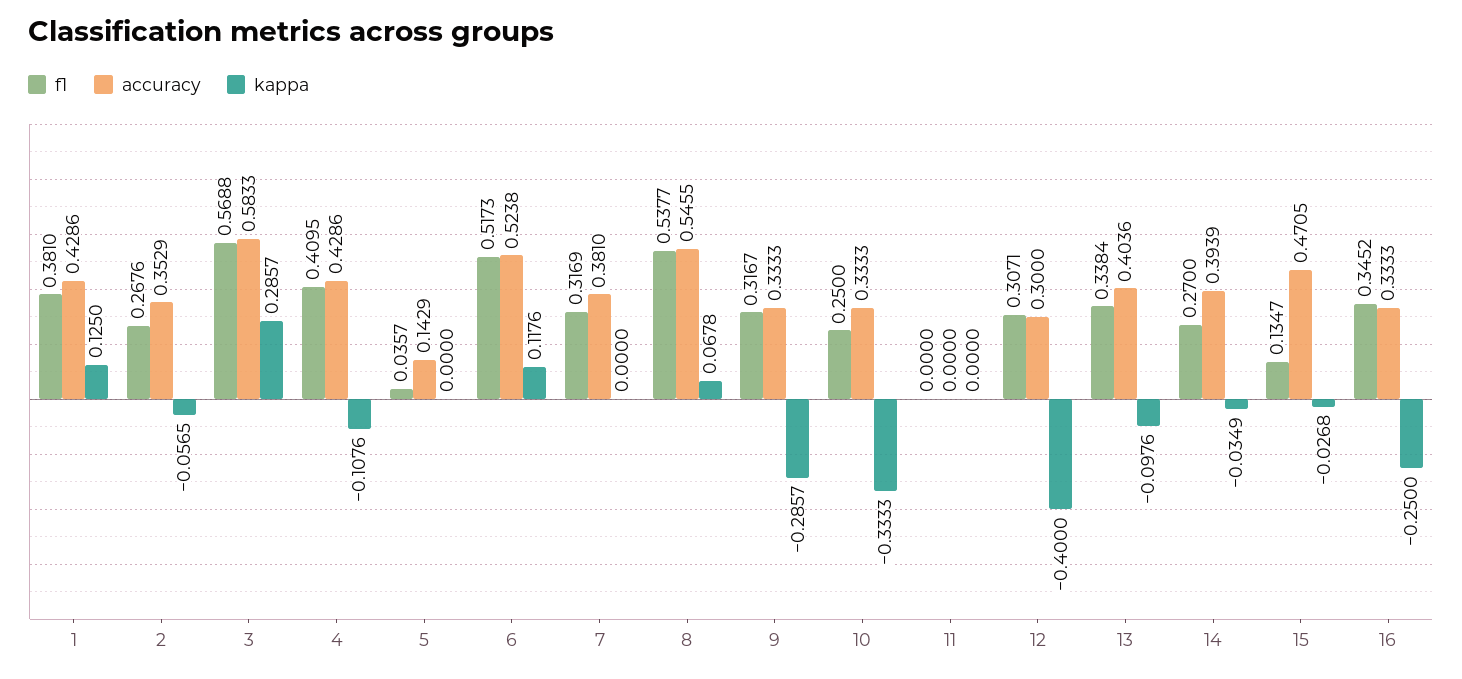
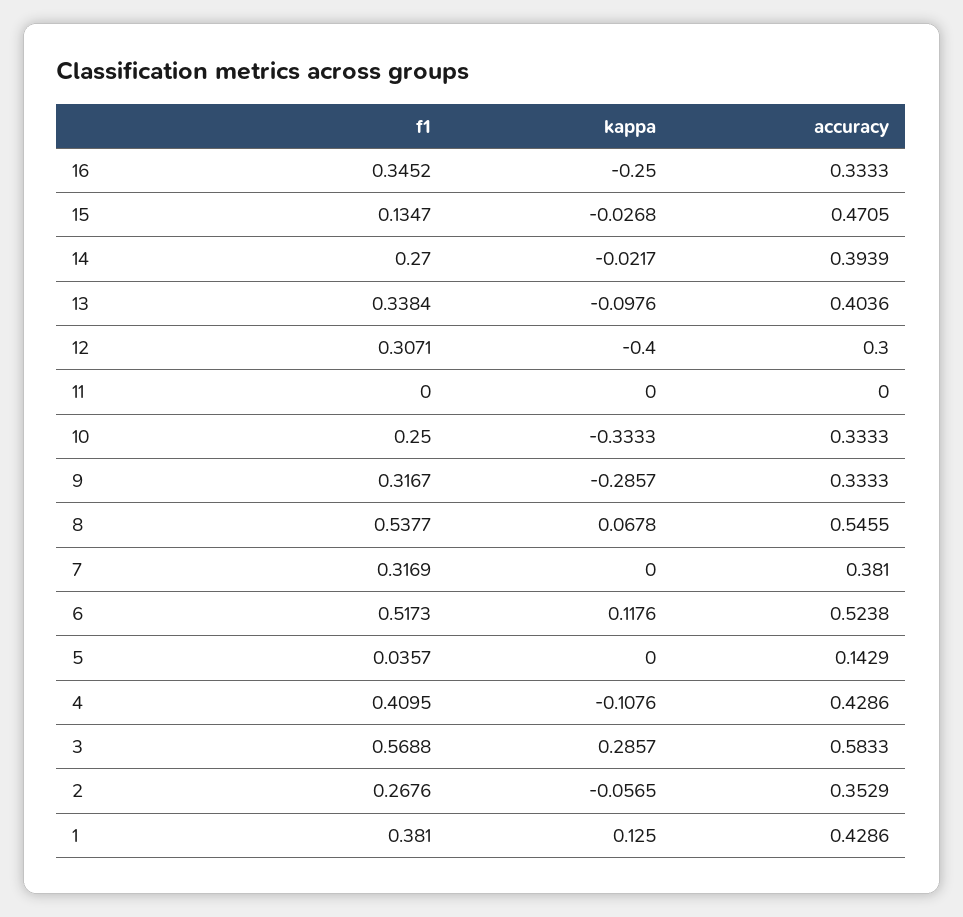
kappa, 14: -0.0349 -> -0.0217

